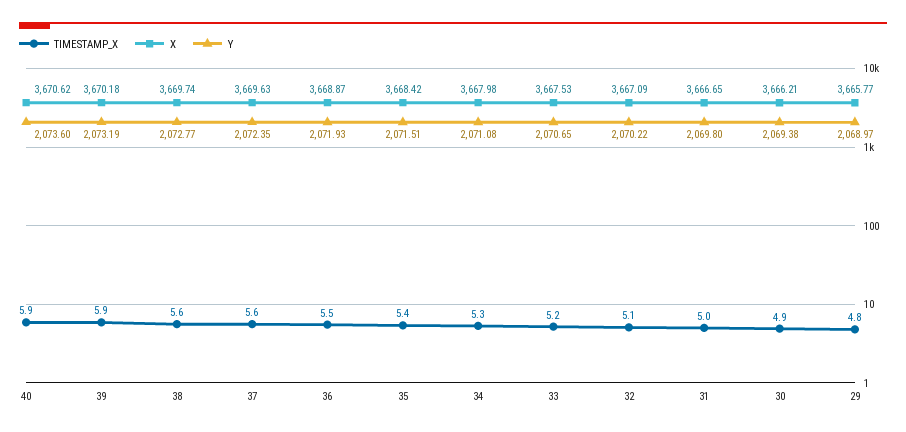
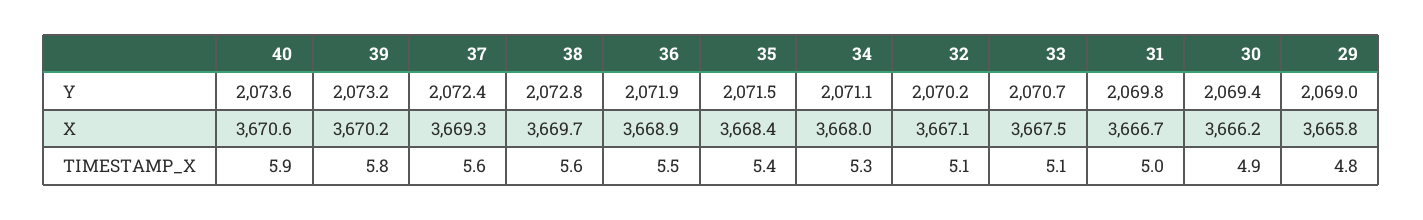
TIMESTAMP_X, 39: 5.9 -> 5.8
X, 37: 3669.63 -> 3669.3
TIMESTAMP_X, 33: 5.2 -> 5.1

